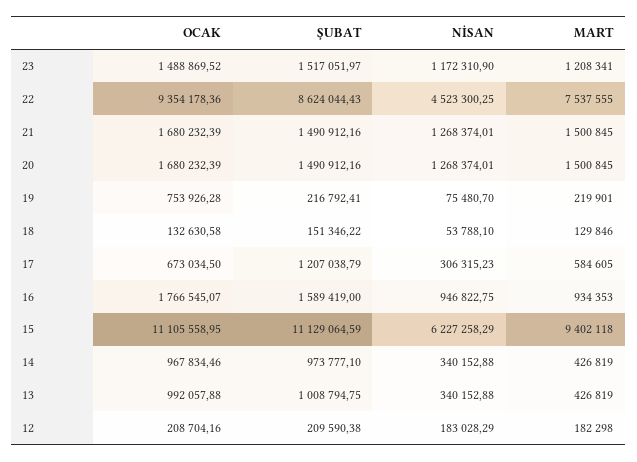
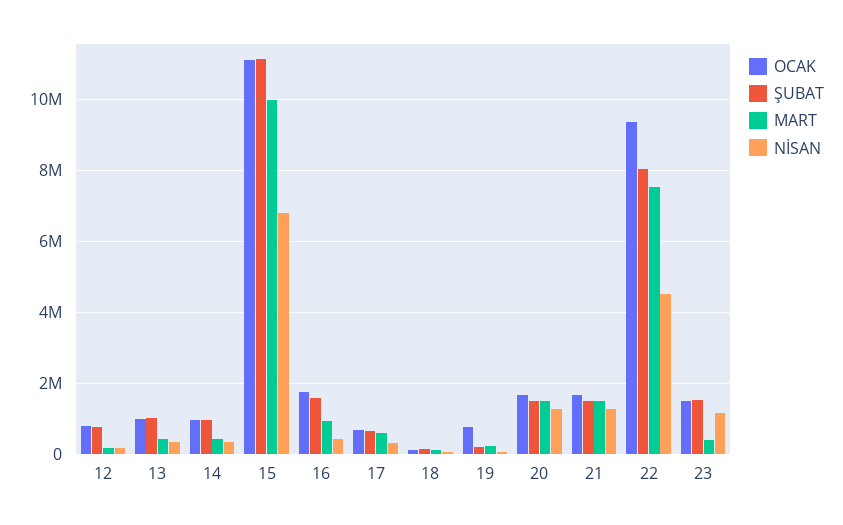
MART, 23: 1208341 -> 400000
ŞUBAT, 22: 8624044.43 -> 8000000
ŞUBAT, 17: 1207038.79 -> 600000
NİSAN, 16: 946822.75 -> 400000
NİSAN, 15: 6227258.29 -> 6800000
MART, 15: 9402118 -> 10000000
OCAK, 12: 208704.16 -> 800000
ŞUBAT, 12: 209590.38 -> 800000

